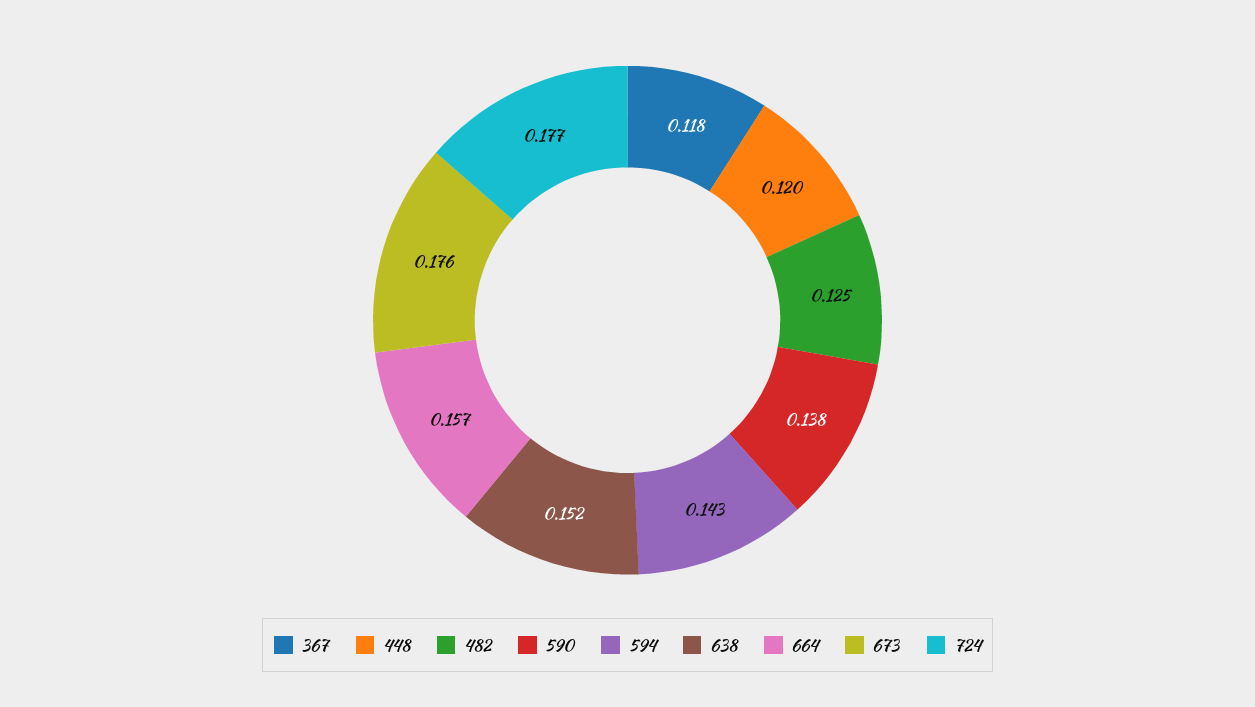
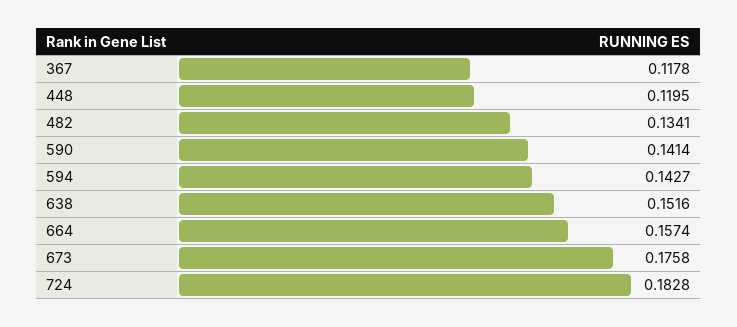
482: 0.125 -> 0.1341
590: 0.138 -> 0.1414
724: 0.177 -> 0.1828

